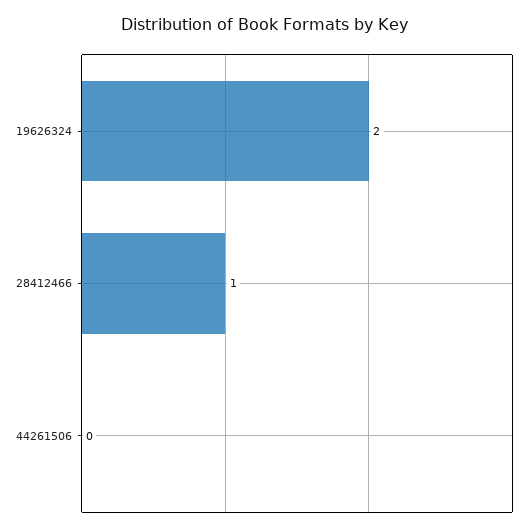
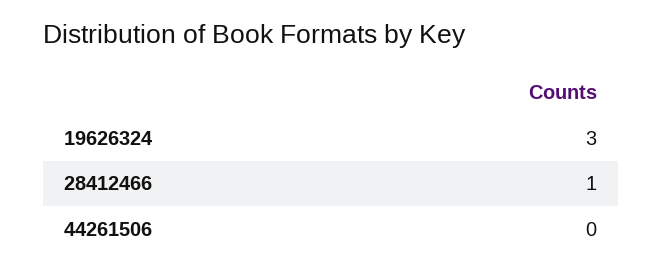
19626324: 2 -> 3

